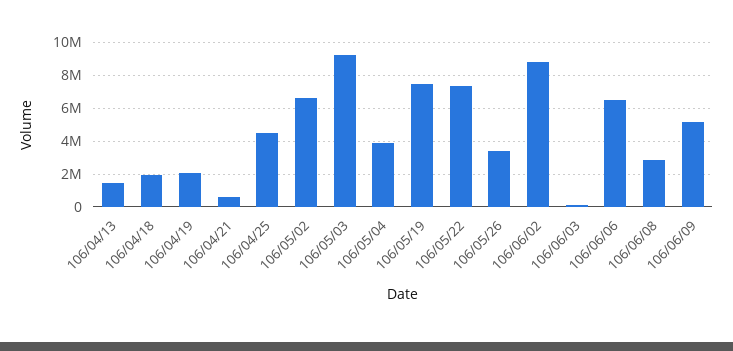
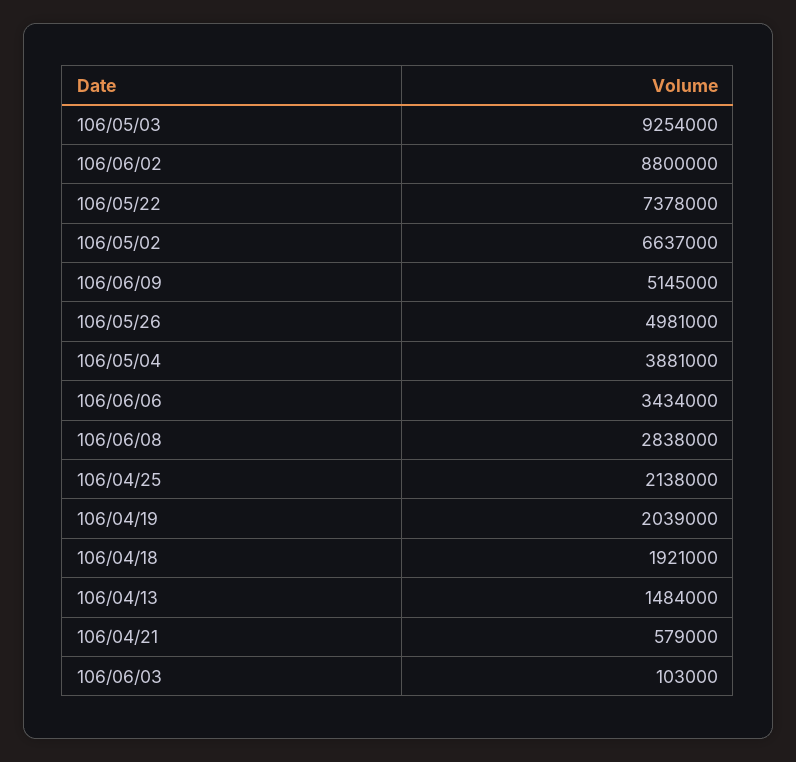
106/04/25: 4500000 -> 2138000
106/05/19: 7500000 -> none
106/05/26: 3500000 -> 4981000
106/06/06: 6500000 -> 3434000

